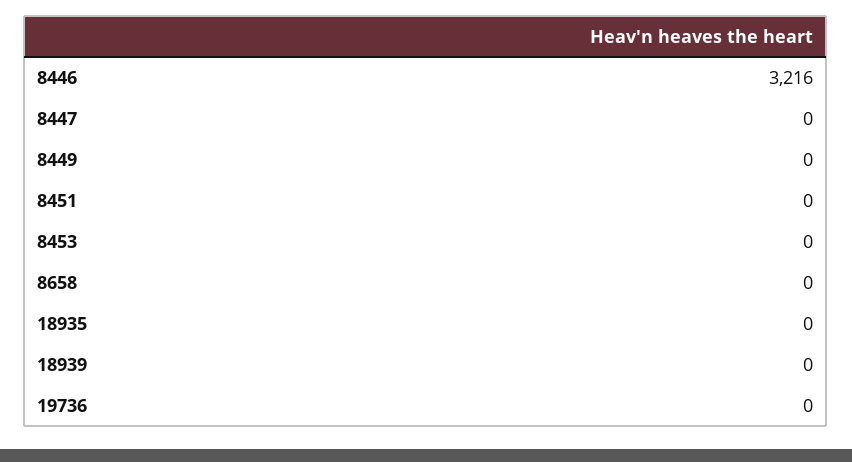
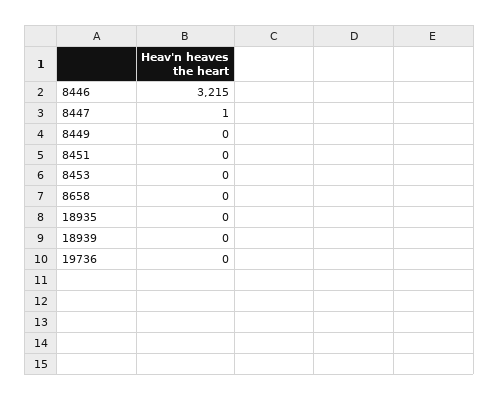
8446: 3216 -> 3215
8447: 0 -> 1

